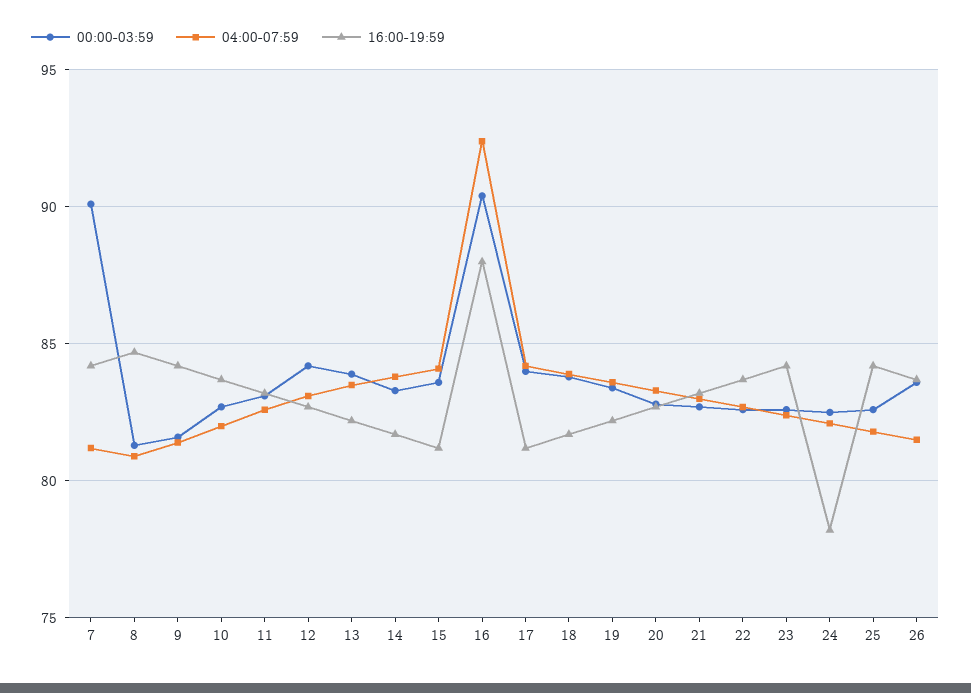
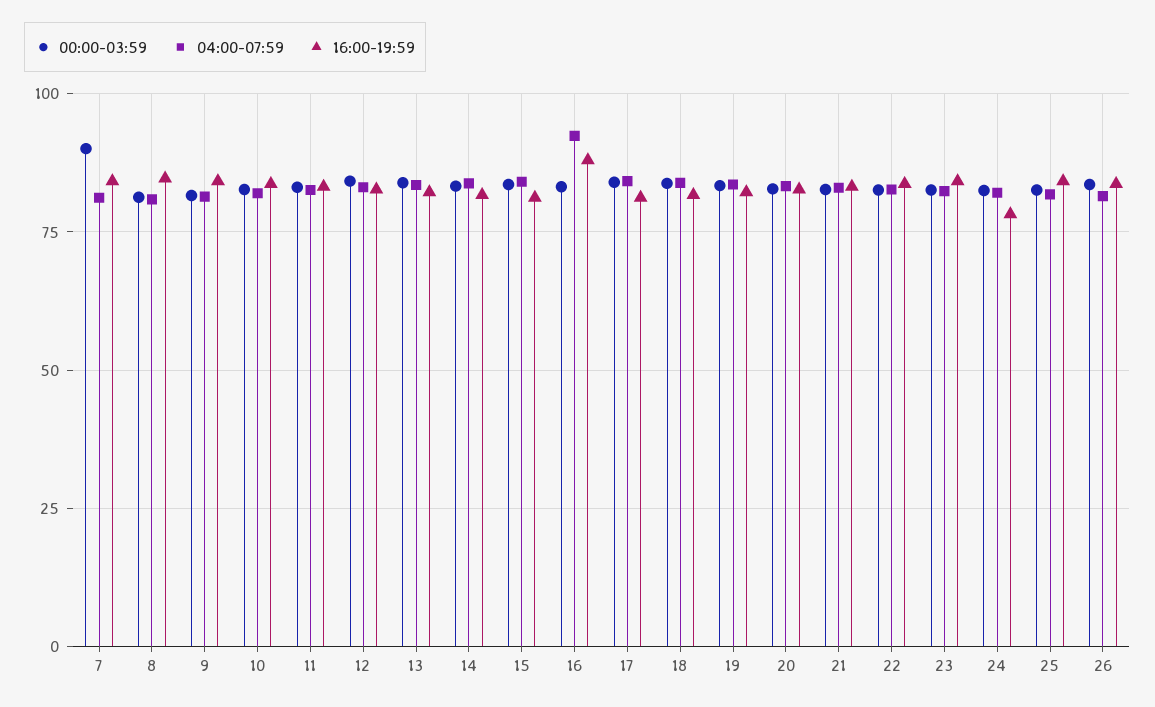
00:00-03:59, 16: 90.5 -> 82.5

